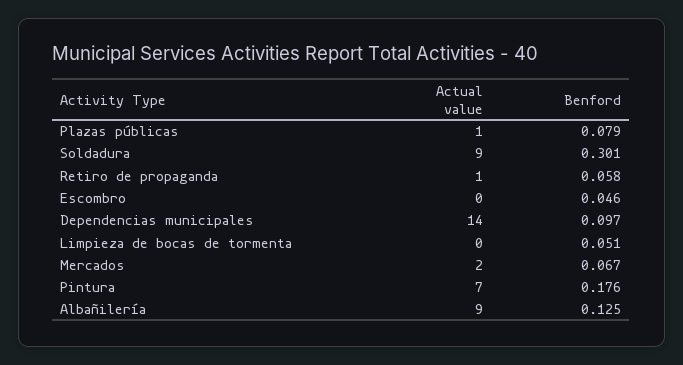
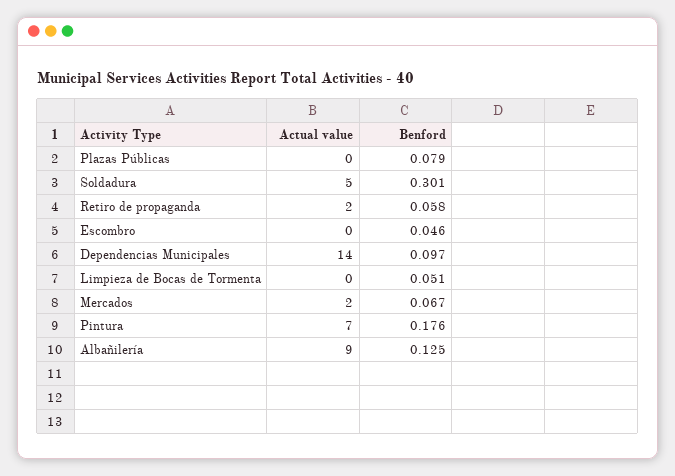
Actual value, Plazas públicas: 1 -> 0
Actual value, Soldadura: 9 -> 5
Actual value, Retiro de propaganda: 1 -> 2

